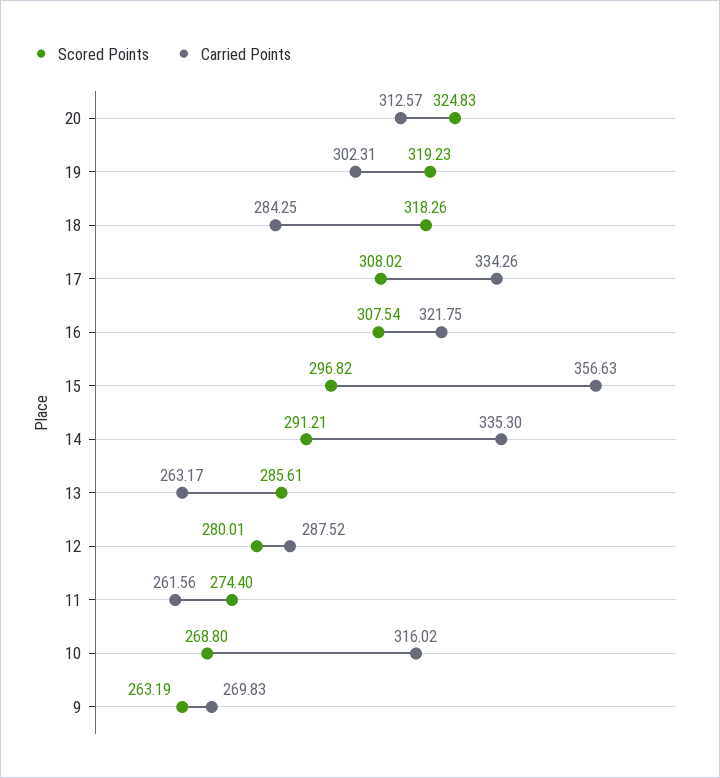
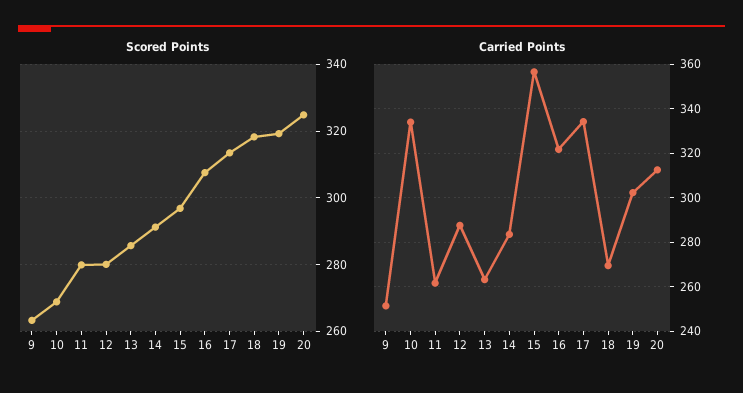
Carried Points, 18: 284.25 -> 270
Scored Points, 17: 308.02 -> 314
Carried Points, 14: 335.3 -> 285
Scored Points, 11: 274.4 -> 280
Carried Points, 10: 316.02 -> 335
Carried Points, 9: 269.83 -> 250

